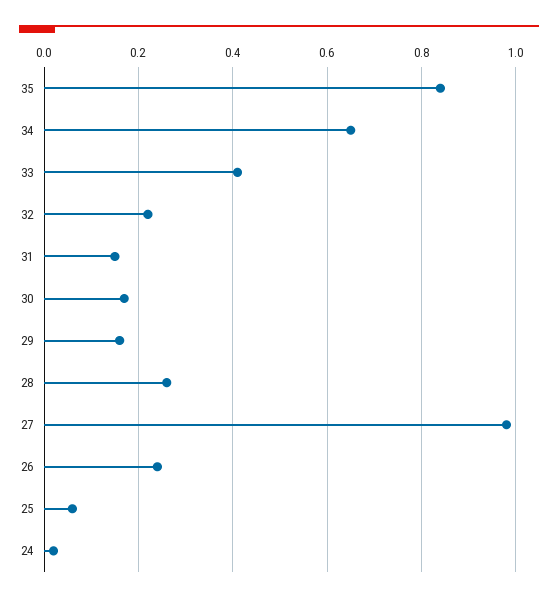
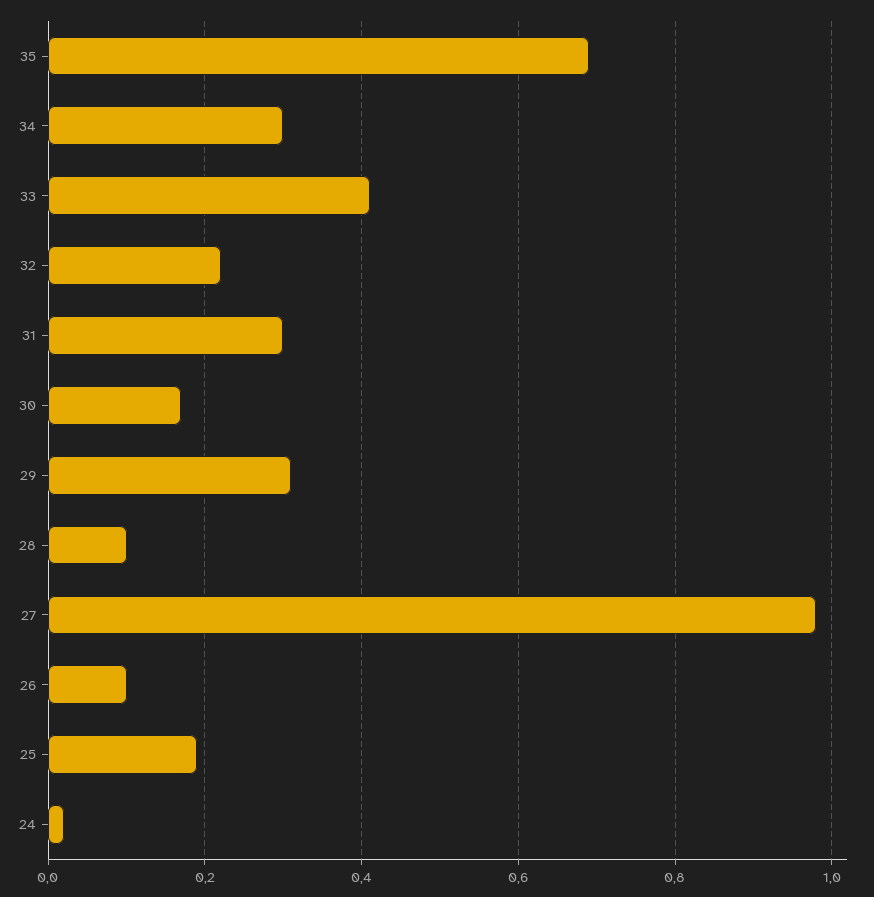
35: 0.85 -> 0.7
34: 0.65 -> 0.3
31: 0.15 -> 0.3
29: 0.15 -> 0.3
28: 0.25 -> 0.1
26: 0.25 -> 0.1
25: 0.05 -> 0.2

